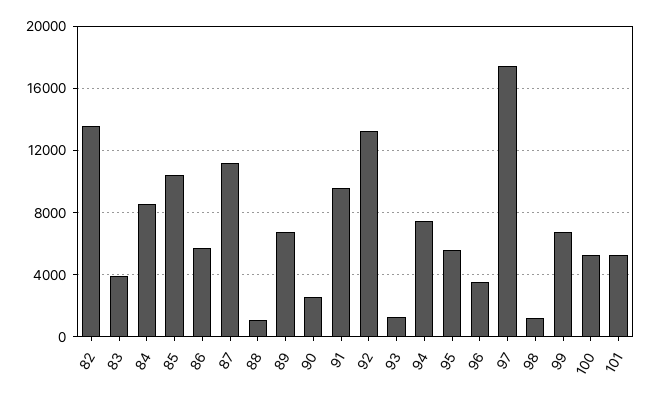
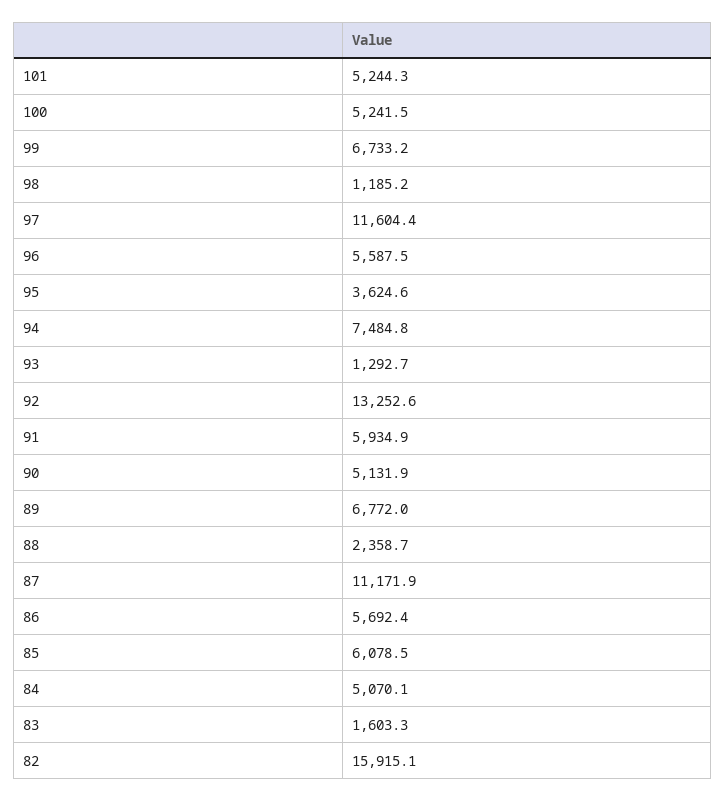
82: 13500 -> 15915.1
83: 4000 -> 1603.3
84: 8500 -> 5070.1
85: 10500 -> 6078.5
88: 1000 -> 2358.7
90: 2500 -> 5131.9
91: 9500 -> 5934.9
95: 5500 -> 3624.6
96: 3500 -> 5587.5
97: 17500 -> 11604.4

